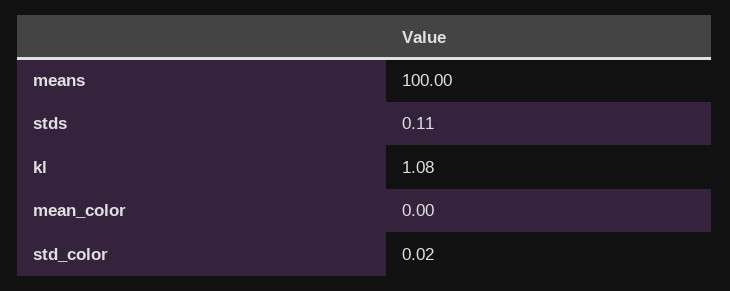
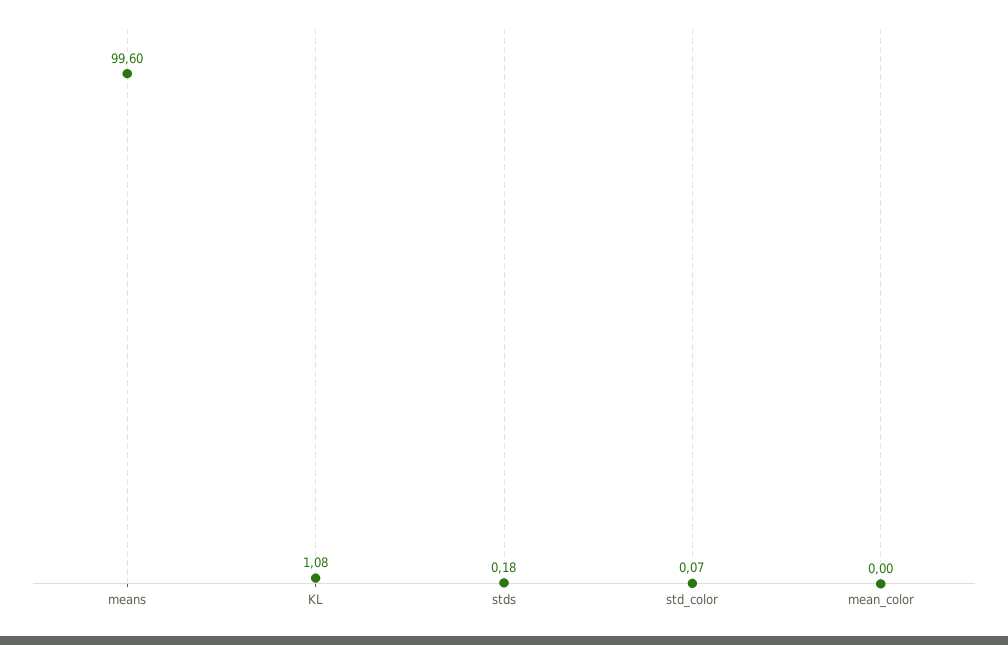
means: 100 -> 99.6
stds: 0.11 -> 0.18
std_color: 0.02 -> 0.07

